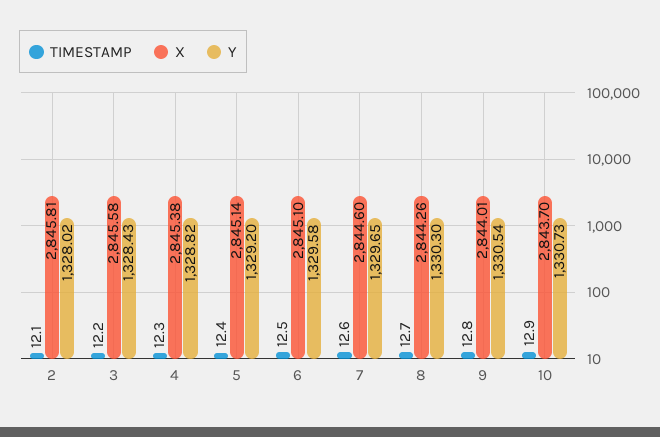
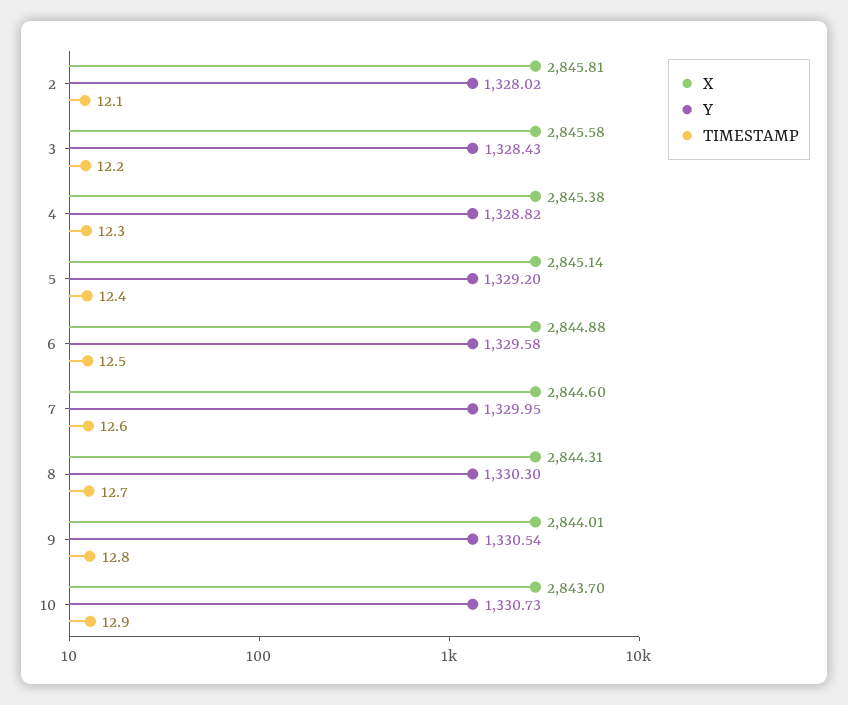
X, 6: 2845.1 -> 2844.88
Y, 7: 1329.65 -> 1329.95
X, 8: 2844.26 -> 2844.31

